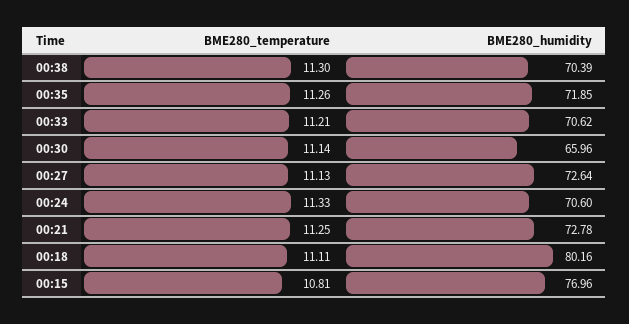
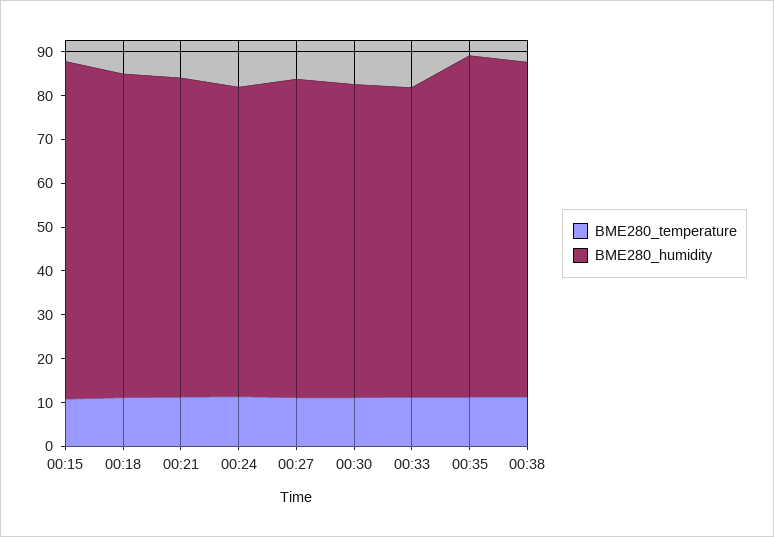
BME280_humidity, 00:38: 70.39 -> 76
BME280_humidity, 00:35: 71.85 -> 78
BME280_humidity, 00:30: 65.96 -> 72
BME280_humidity, 00:18: 80.16 -> 74

